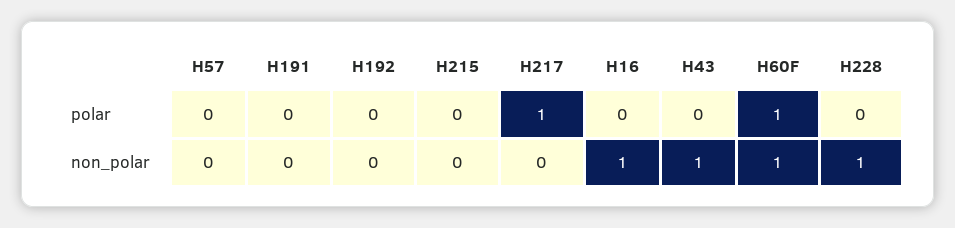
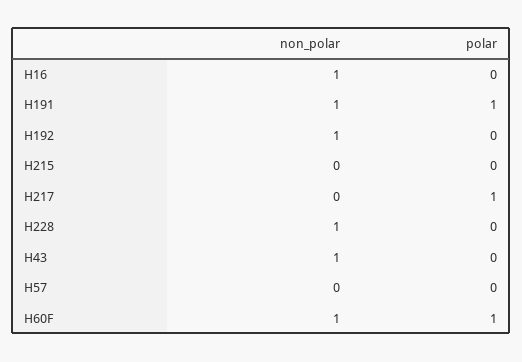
H191, polar: 0 -> 1
H191, non_polar: 0 -> 1
H192, non_polar: 0 -> 1

